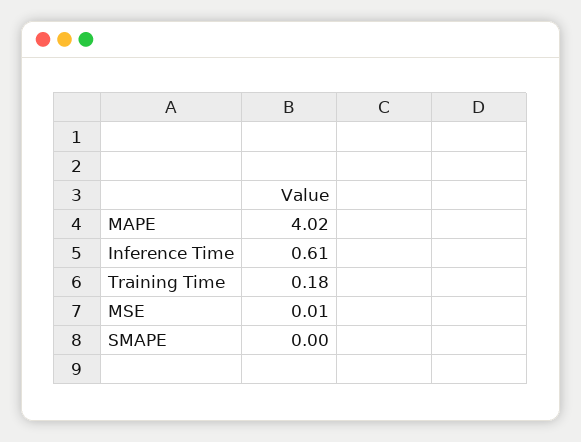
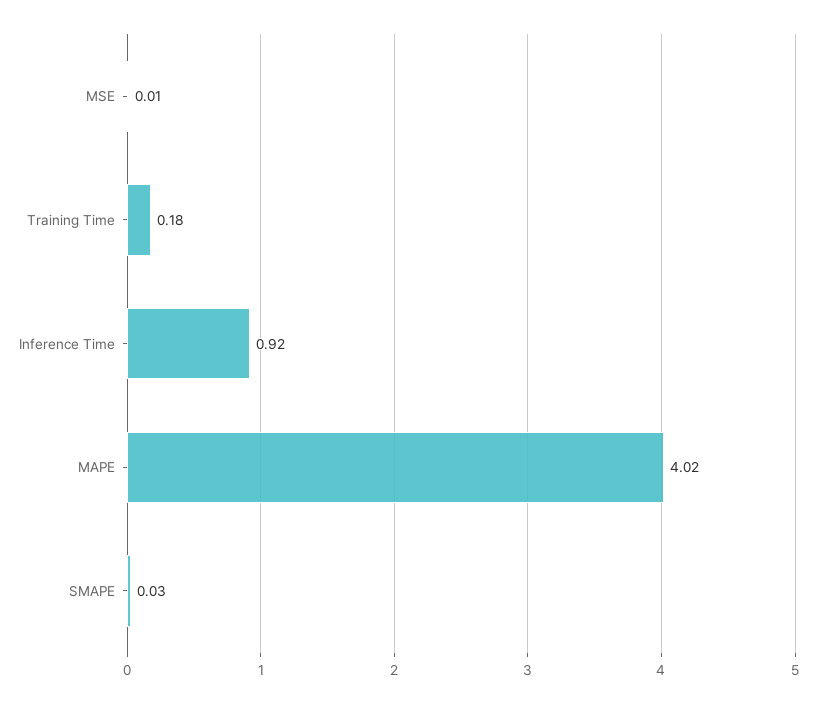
Inference Time: 0.61 -> 0.92
SMAPE: 0 -> 0.03

